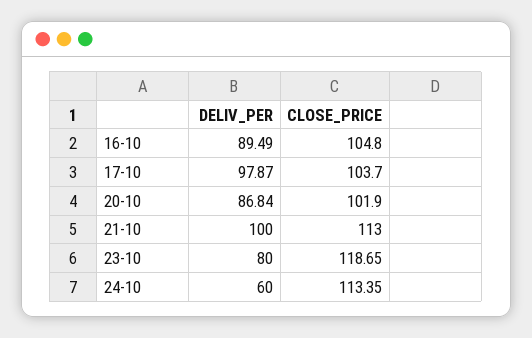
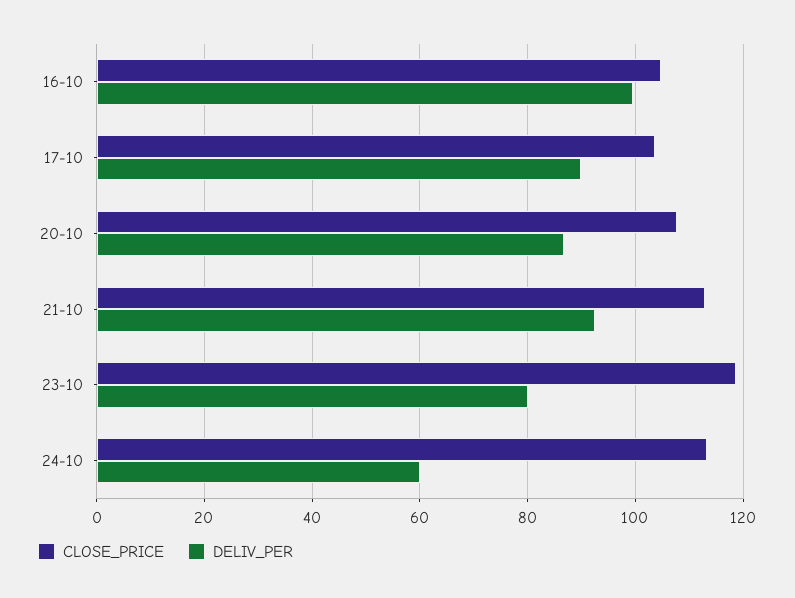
DELIV_PER, 16-10: 89.49 -> 100
DELIV_PER, 17-10: 97.87 -> 90
CLOSE_PRICE, 20-10: 101.9 -> 108
DELIV_PER, 21-10: 100 -> 92

